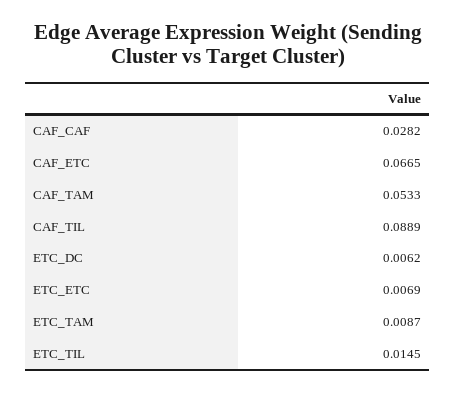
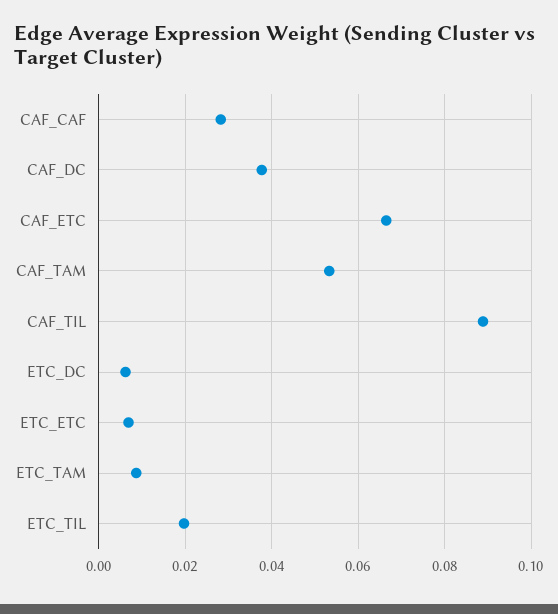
ETC_TIL: 0.0145 -> 0.02
CAF_DC: none -> 0.038

